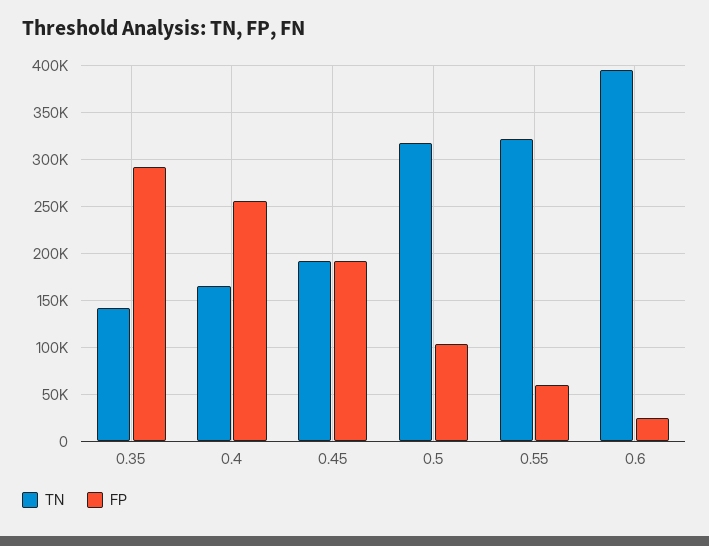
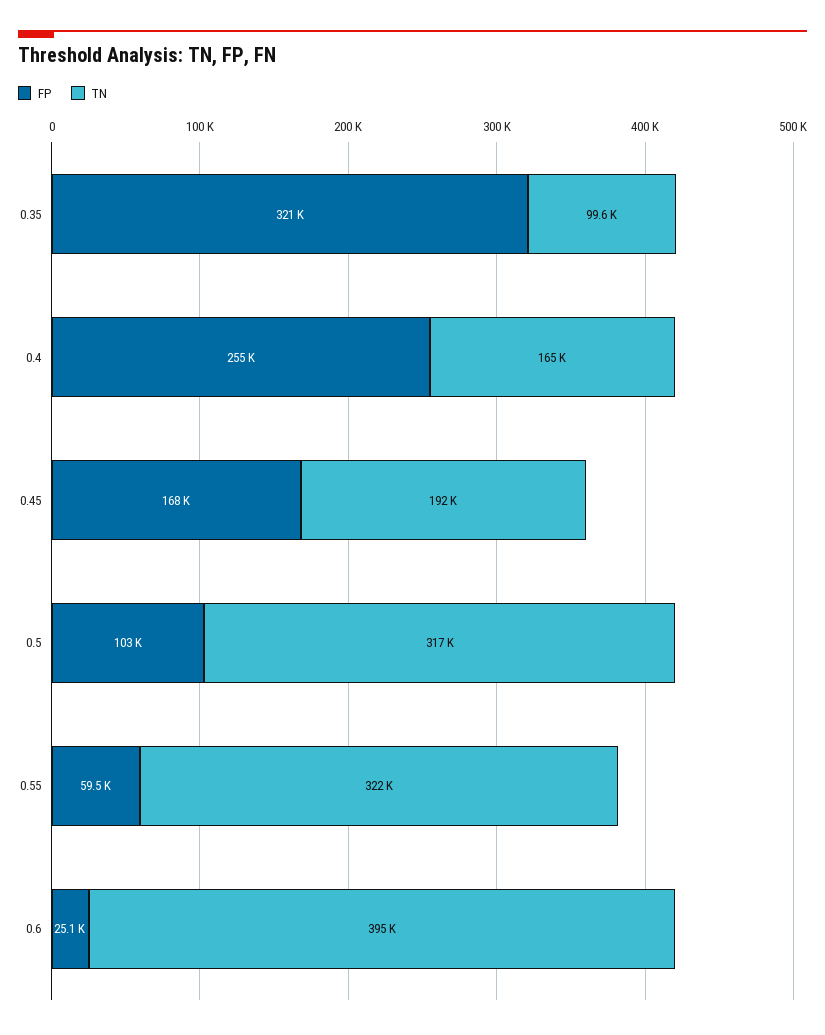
TN, 0.35: 140000 -> 99600
FP, 0.35: 290000 -> 321000
FP, 0.45: 190000 -> 168000

